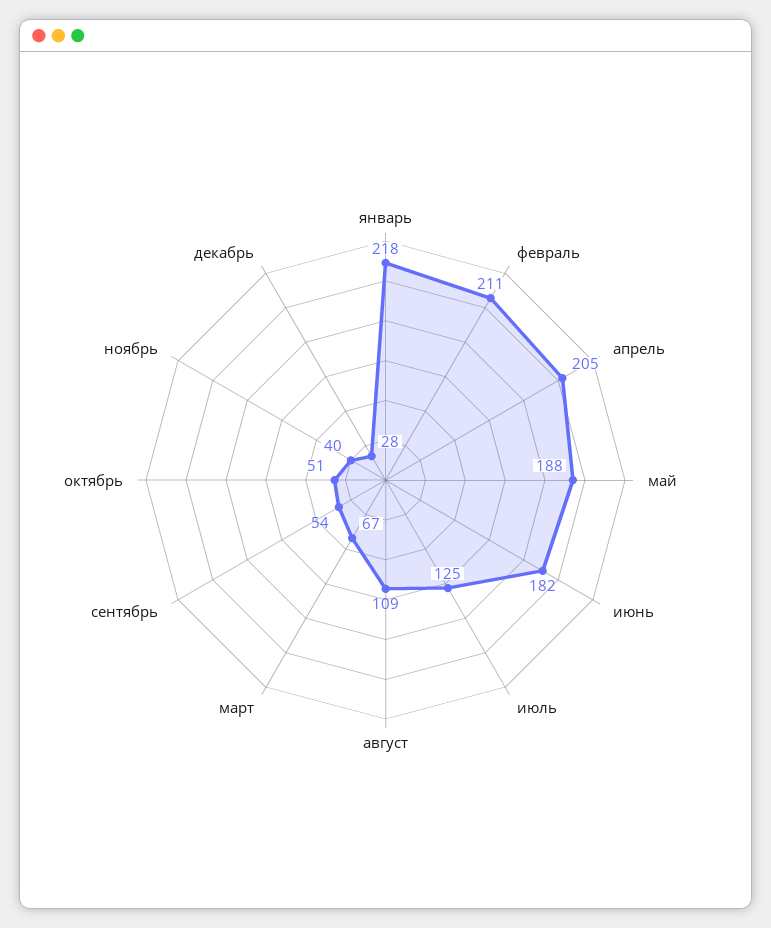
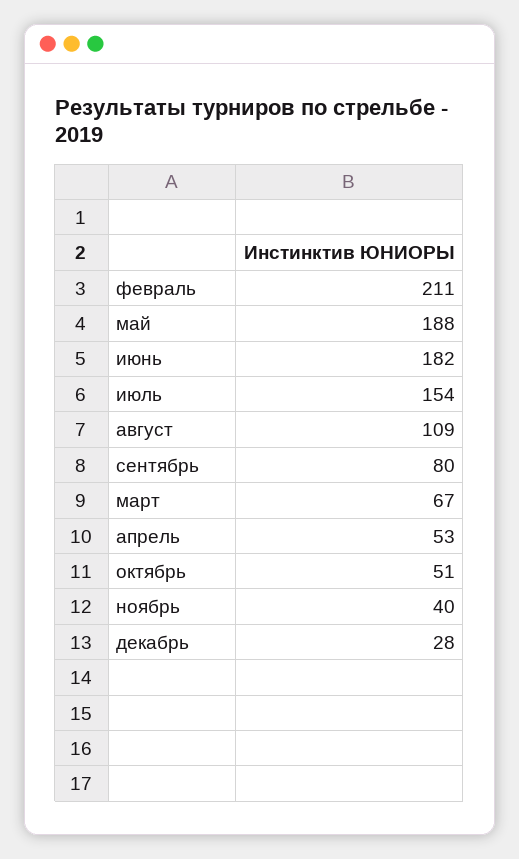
январь: 218 -> none
апрель: 205 -> 53
июль: 125 -> 154
сентябрь: 54 -> 80

